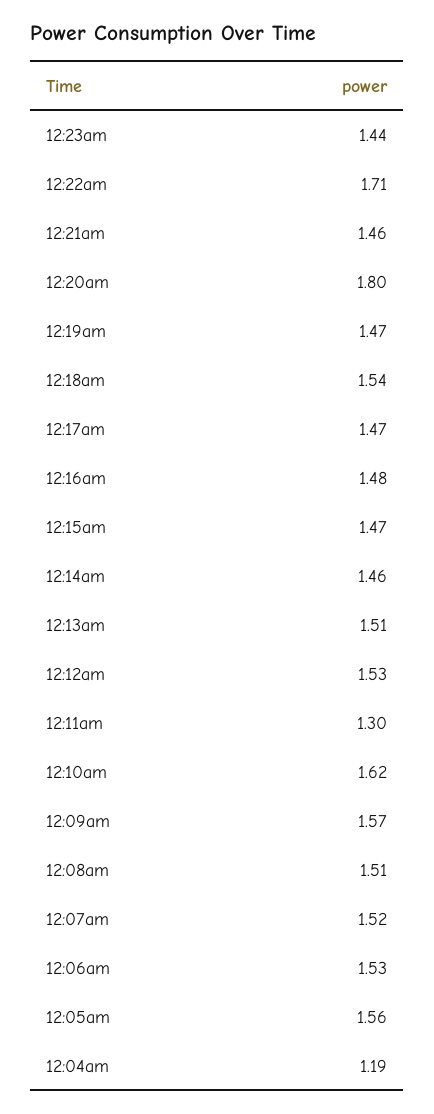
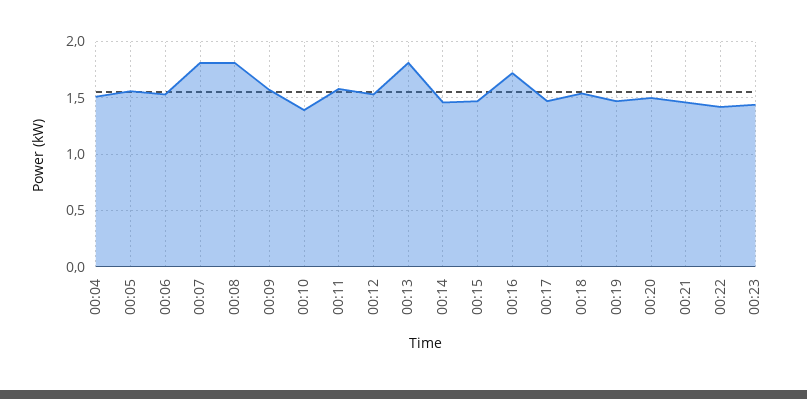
12:22am: 1.71 -> 1.4
12:20am: 1.8 -> 1.5
12:16am: 1.48 -> 1.7
12:13am: 1.51 -> 1.8
12:11am: 1.3 -> 1.6
12:10am: 1.62 -> 1.4
12:08am: 1.51 -> 1.8
12:07am: 1.52 -> 1.8
12:04am: 1.19 -> 1.5

